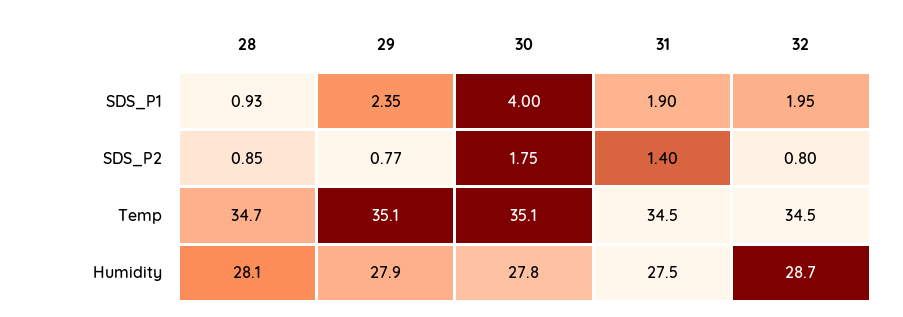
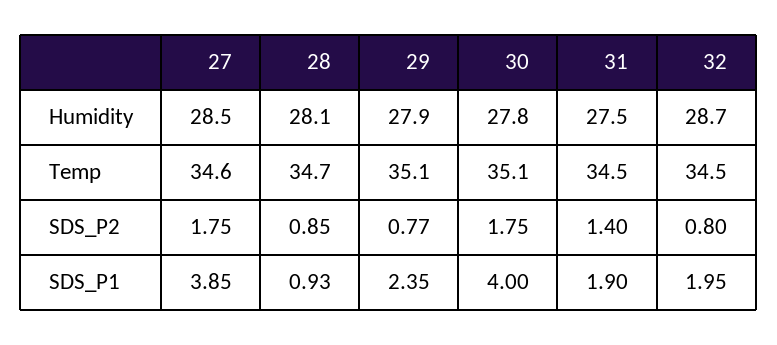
27, Humidity: none -> 28.5
27, Temp: none -> 34.6
27, SDS_P2: none -> 1.75
27, SDS_P1: none -> 3.85

